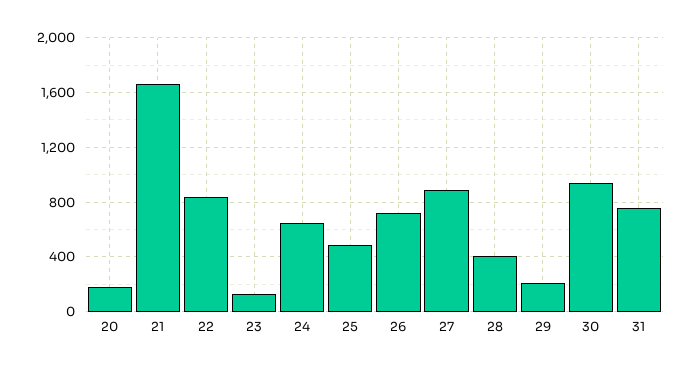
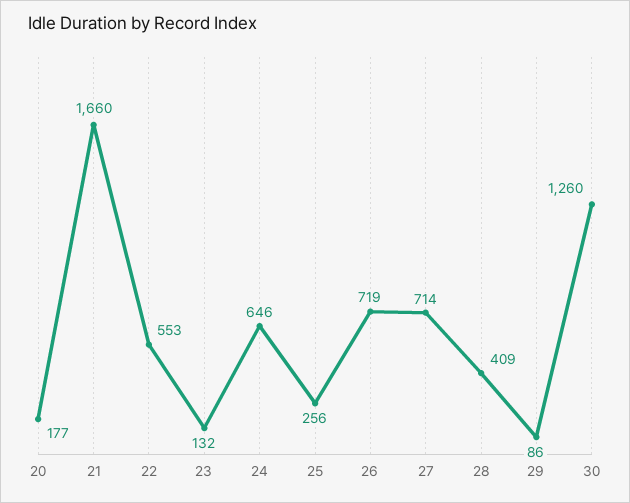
22: 850 -> 553
25: 500 -> 256
27: 900 -> 714
29: 200 -> 86
30: 950 -> 1260
31: 750 -> none

